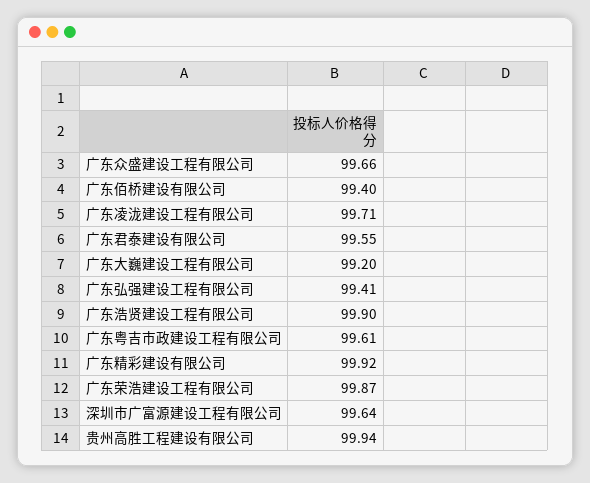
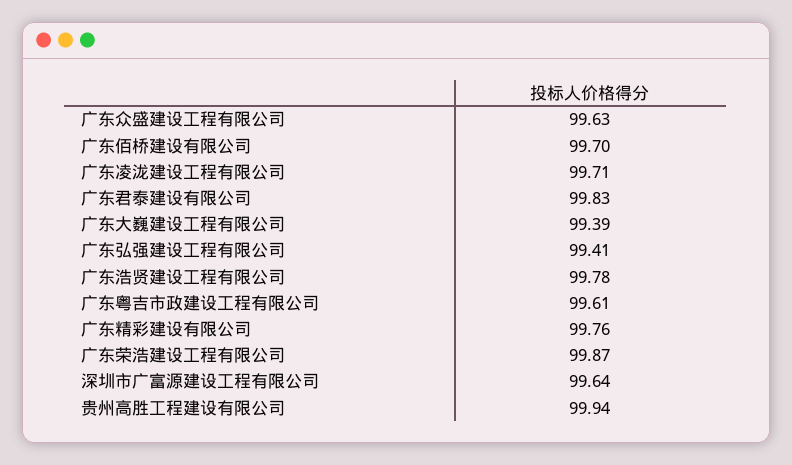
广东众盛建设工程有限公司: 99.66 -> 99.63
广东佰桥建设有限公司: 99.4 -> 99.7
广东君泰建设有限公司: 99.55 -> 99.83
广东大巍建设工程有限公司: 99.2 -> 99.39
广东浩贤建设工程有限公司: 99.9 -> 99.78
广东精彩建设有限公司: 99.92 -> 99.76

